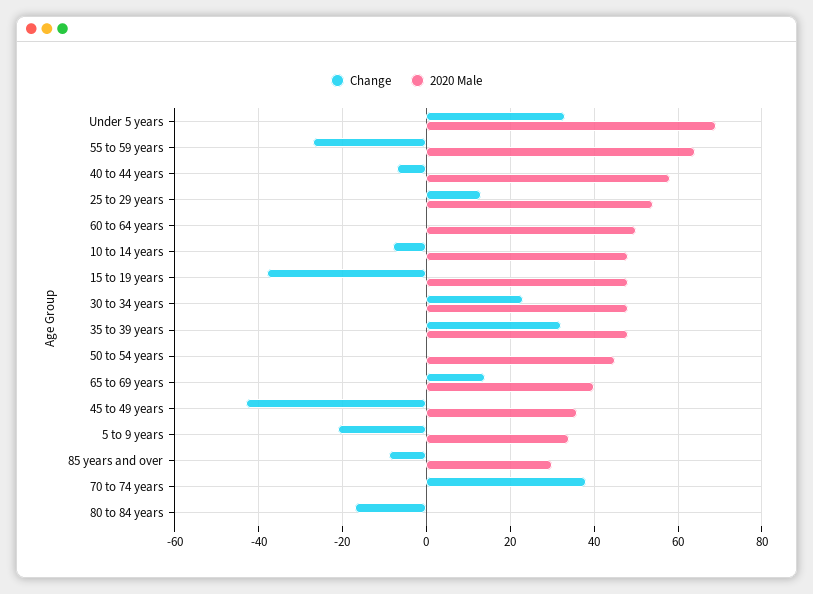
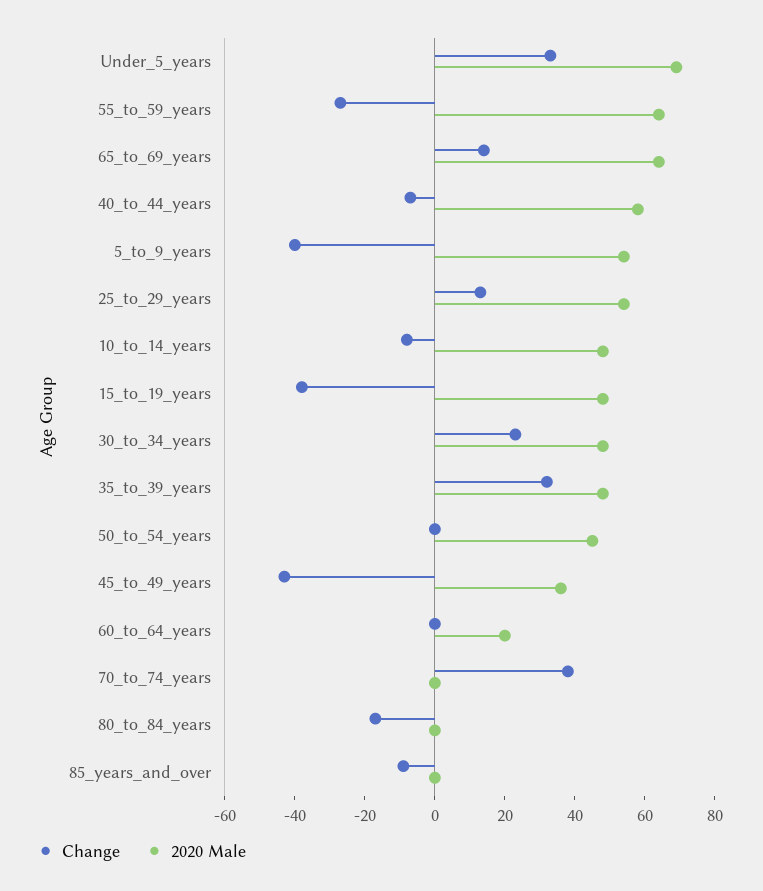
2020 Male, 60 to 64 years: 50 -> 20
2020 Male, 65 to 69 years: 40 -> 65
Change, 5 to 9 years: -20 -> -40
2020 Male, 5 to 9 years: 35 -> 55
2020 Male, 85 years and over: 30 -> 0

